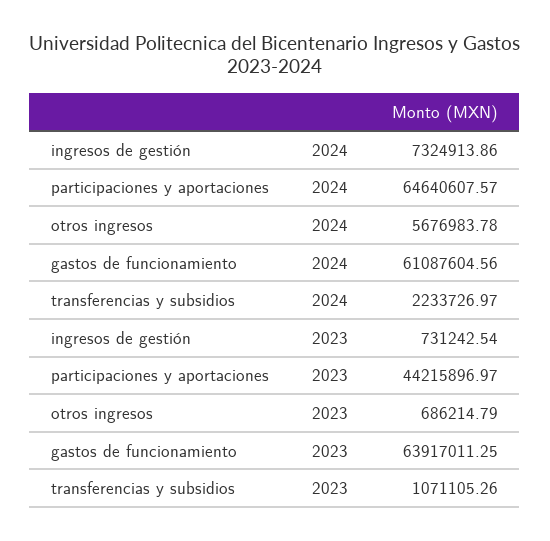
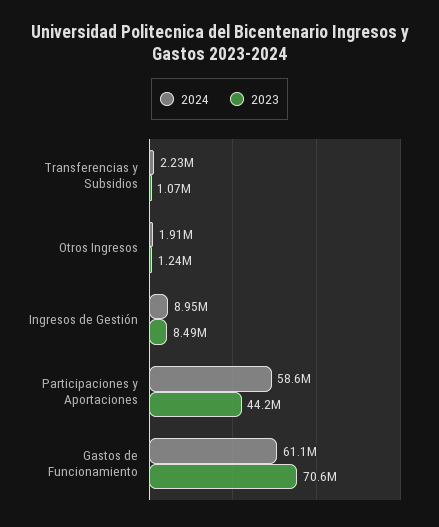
2024, ingresos de gestión: 7324913.86 -> 8950000
2024, participaciones y aportaciones: 64640607.57 -> 58600000
2024, otros ingresos: 5676983.78 -> 1910000
2023, ingresos de gestión: 731242.54 -> 8490000
2023, otros ingresos: 686214.79 -> 1240000
2023, gastos de funcionamiento: 63917011.25 -> 70600000

